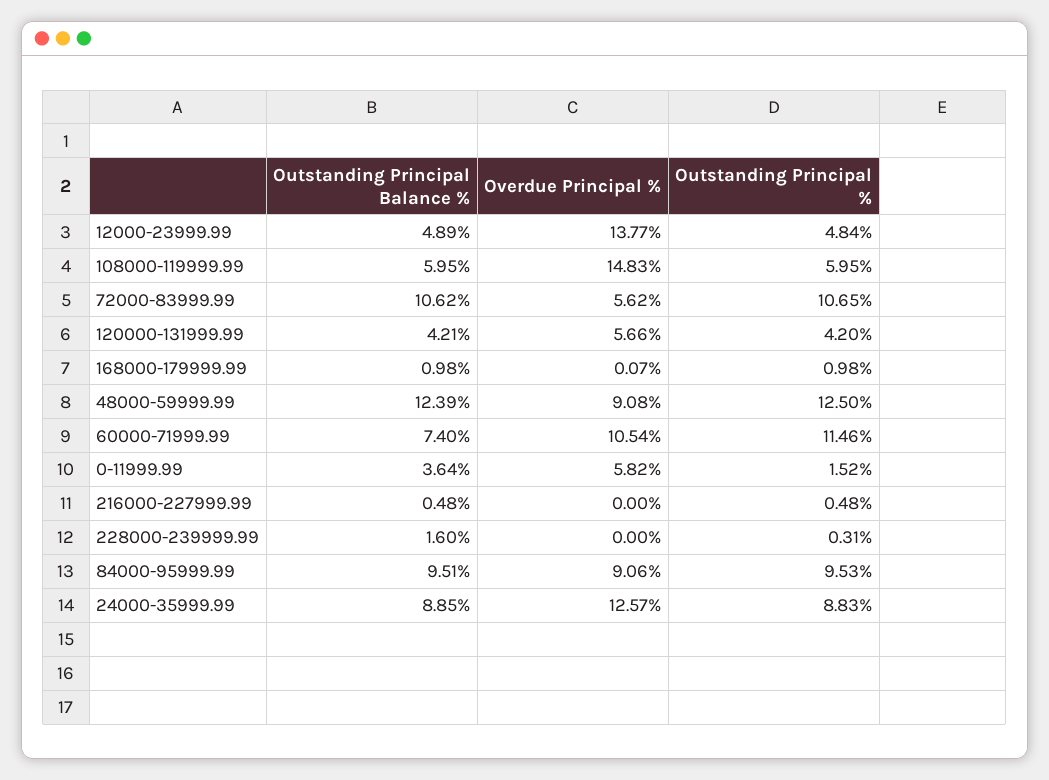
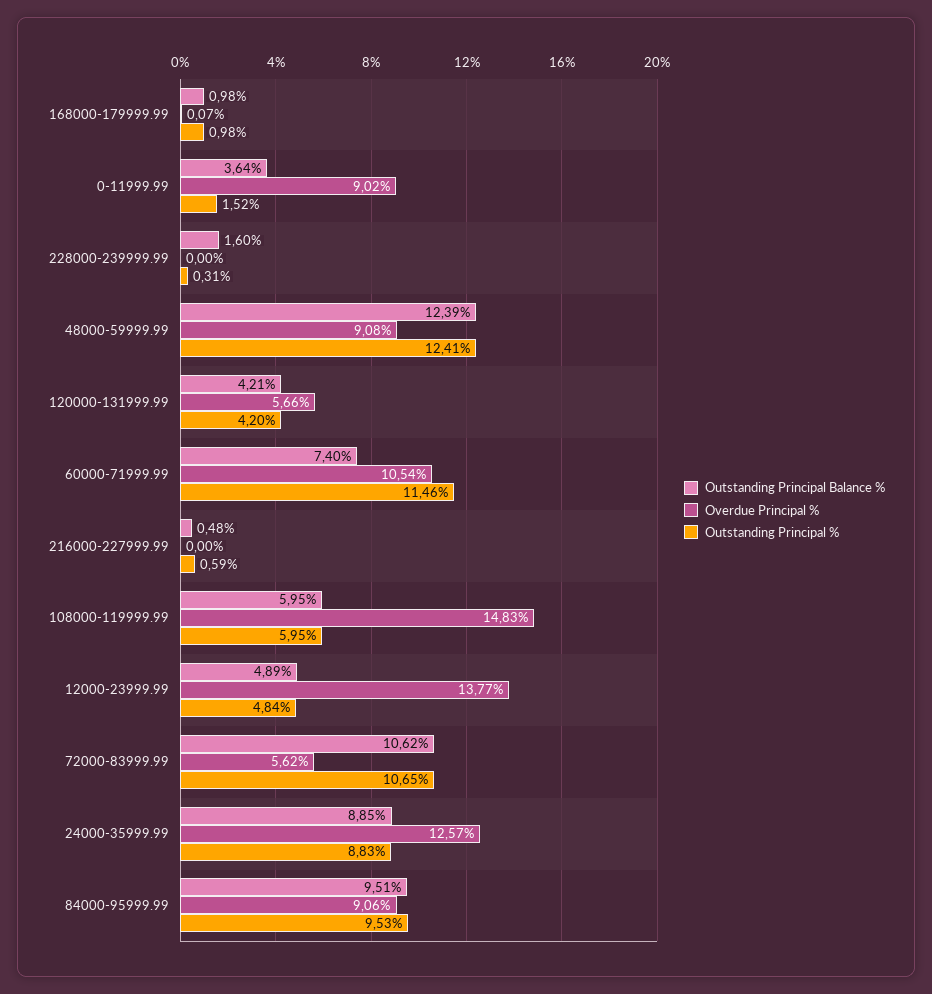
Outstanding Principal %, 48000-59999.99: 12.5 -> 12.41
Overdue Principal %, 0-11999.99: 5.82 -> 9.02
Outstanding Principal %, 216000-227999.99: 0.48 -> 0.59

